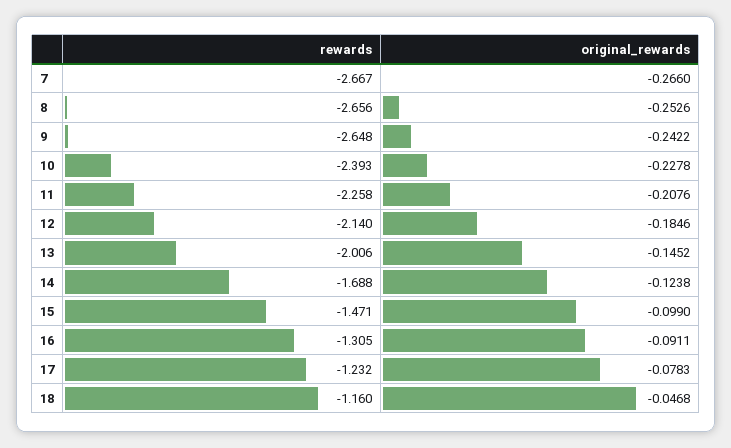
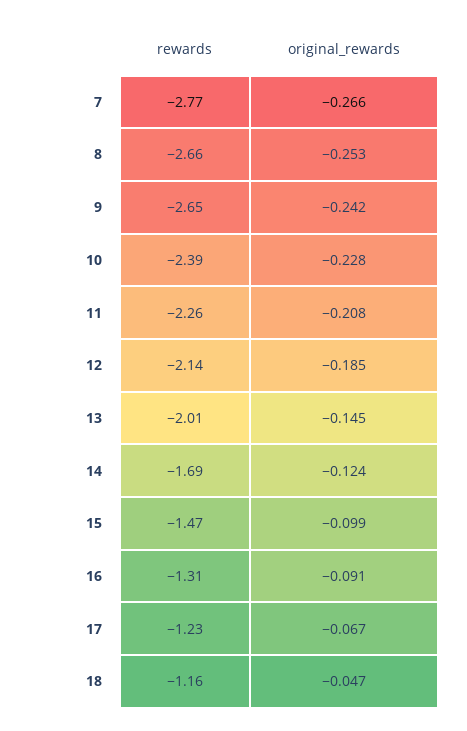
rewards, 7: -2.667 -> -2.77
original_rewards, 17: -0.0783 -> -0.067

